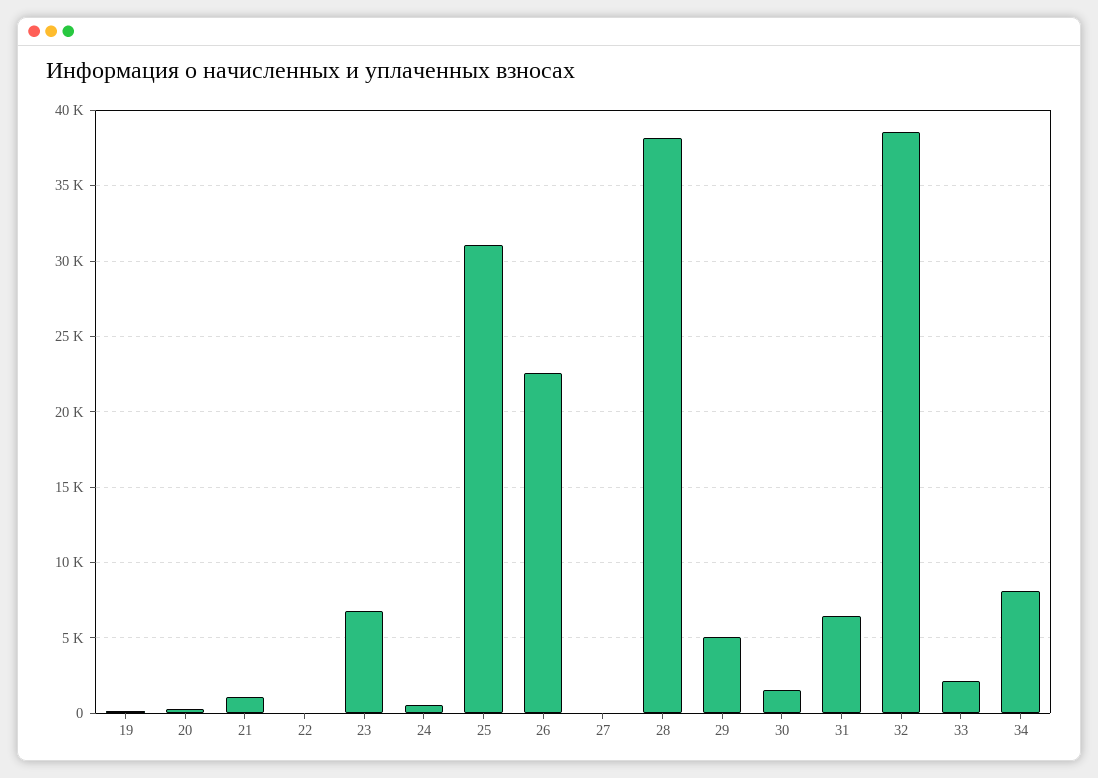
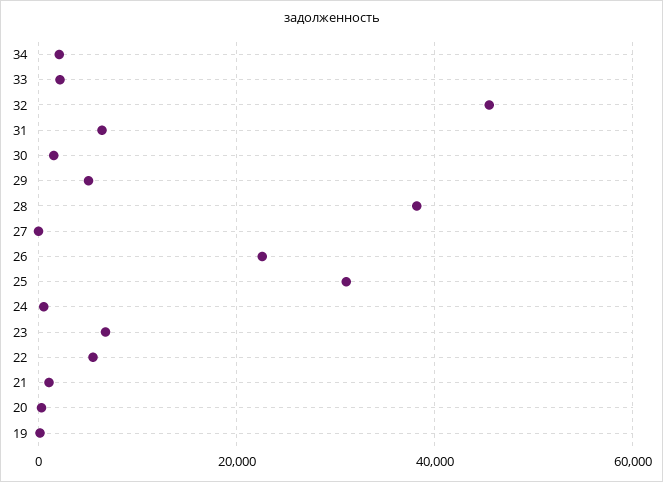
22: 0 -> 6000
32: 38500 -> 46000
34: 8000 -> 2000

